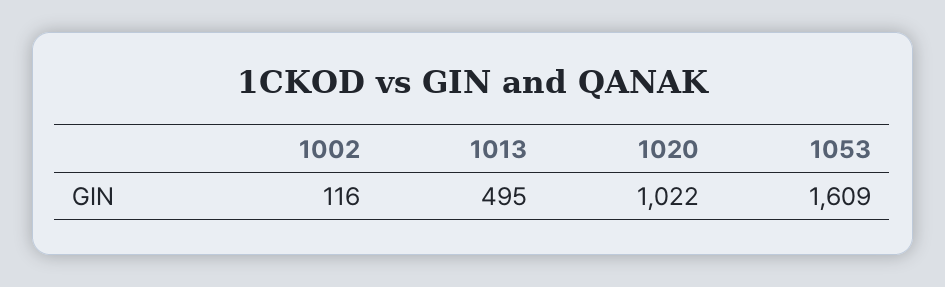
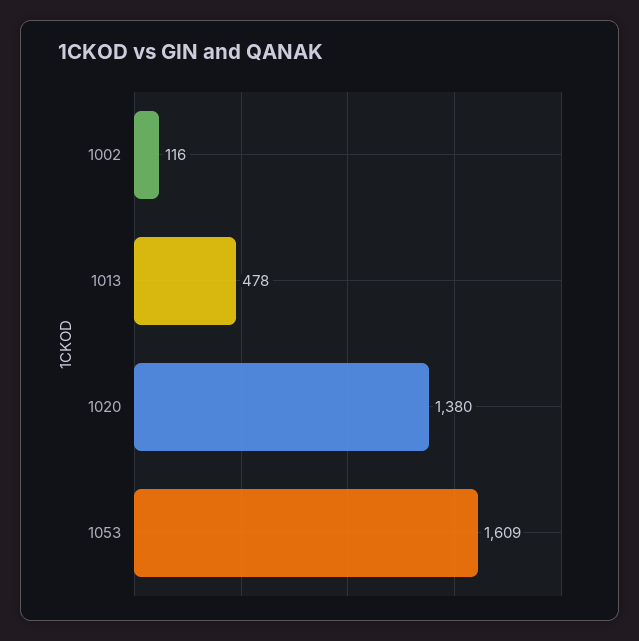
1013: 495 -> 478
1020: 1022 -> 1380

